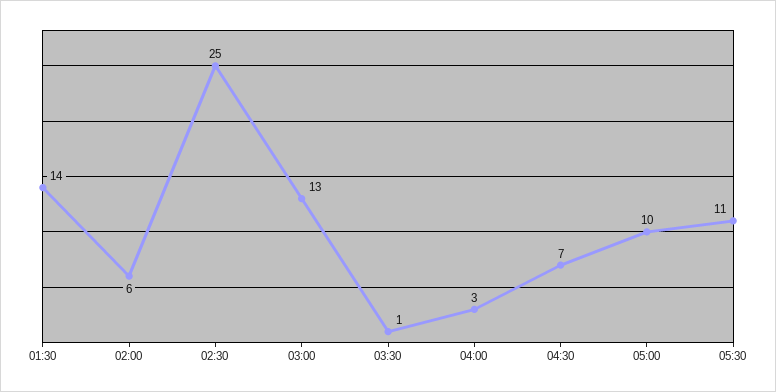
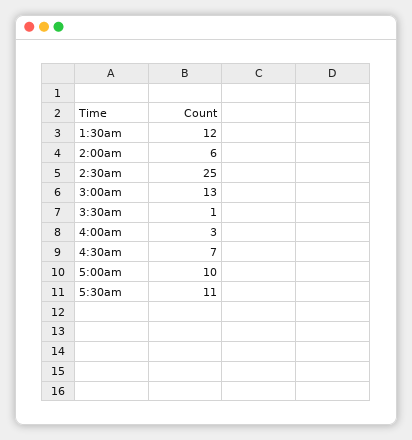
01:30: 14 -> 12

